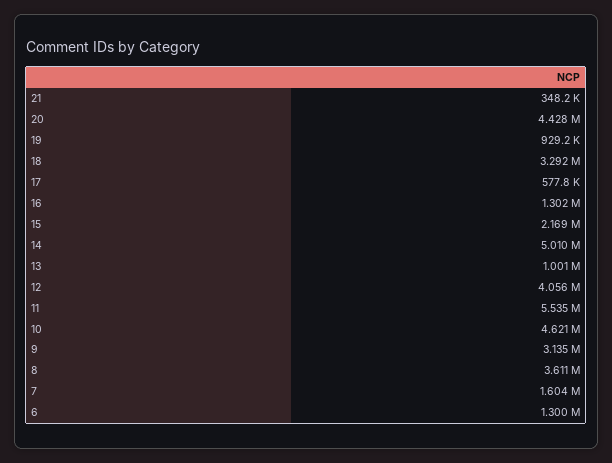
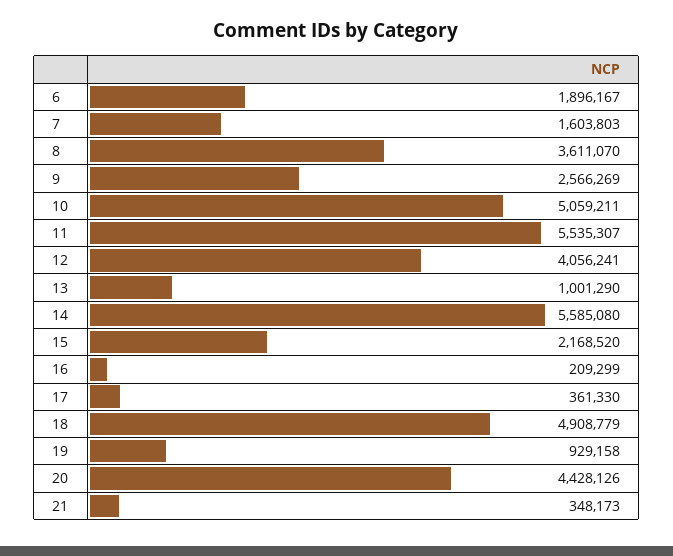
18: 3292000 -> 4908779
17: 577800 -> 361330
16: 1302000 -> 209299
14: 5010000 -> 5585080
10: 4621000 -> 5059211
9: 3135000 -> 2566269
6: 1300000 -> 1896167

